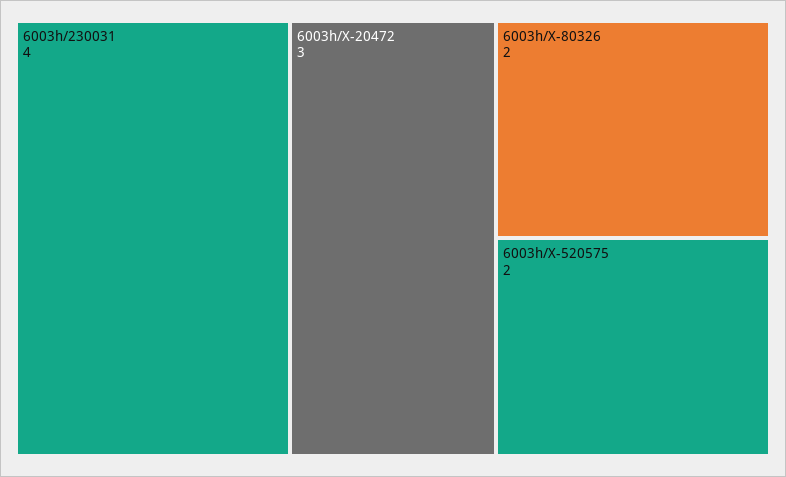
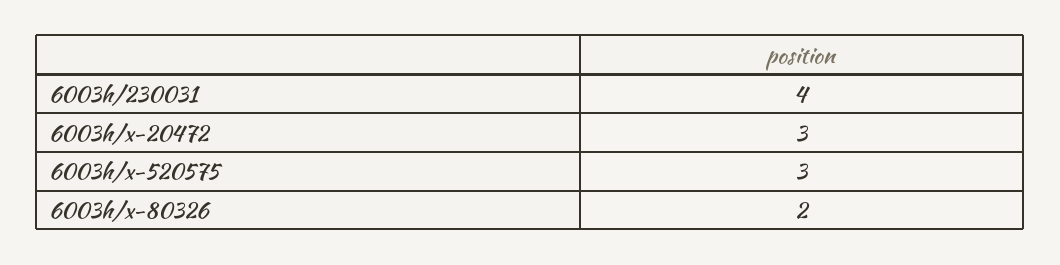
6003h/X-520575: 2 -> 3

